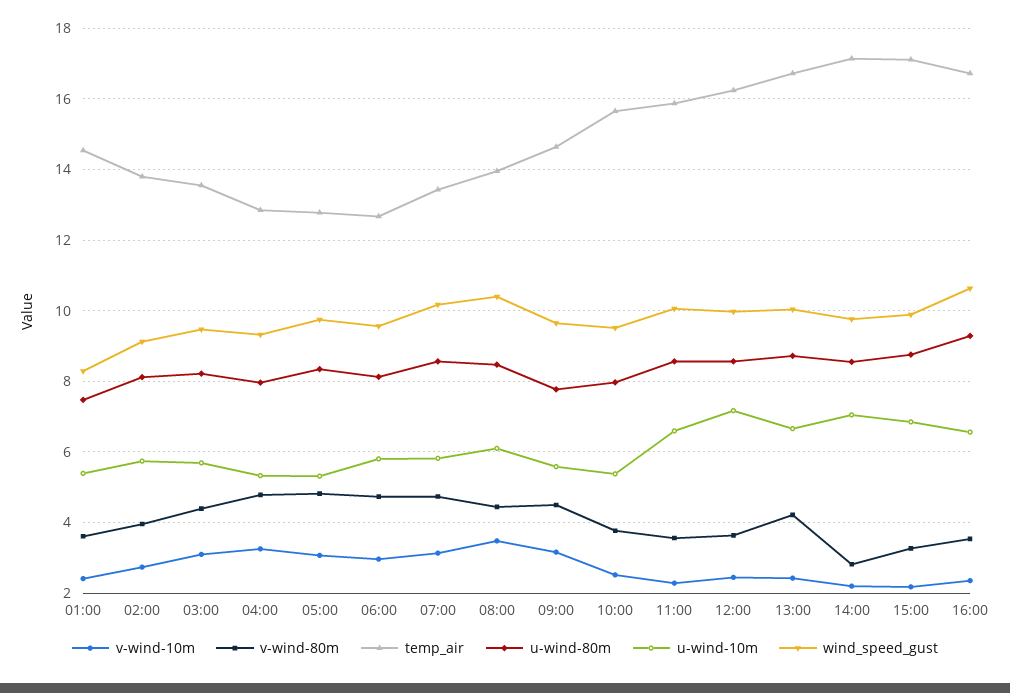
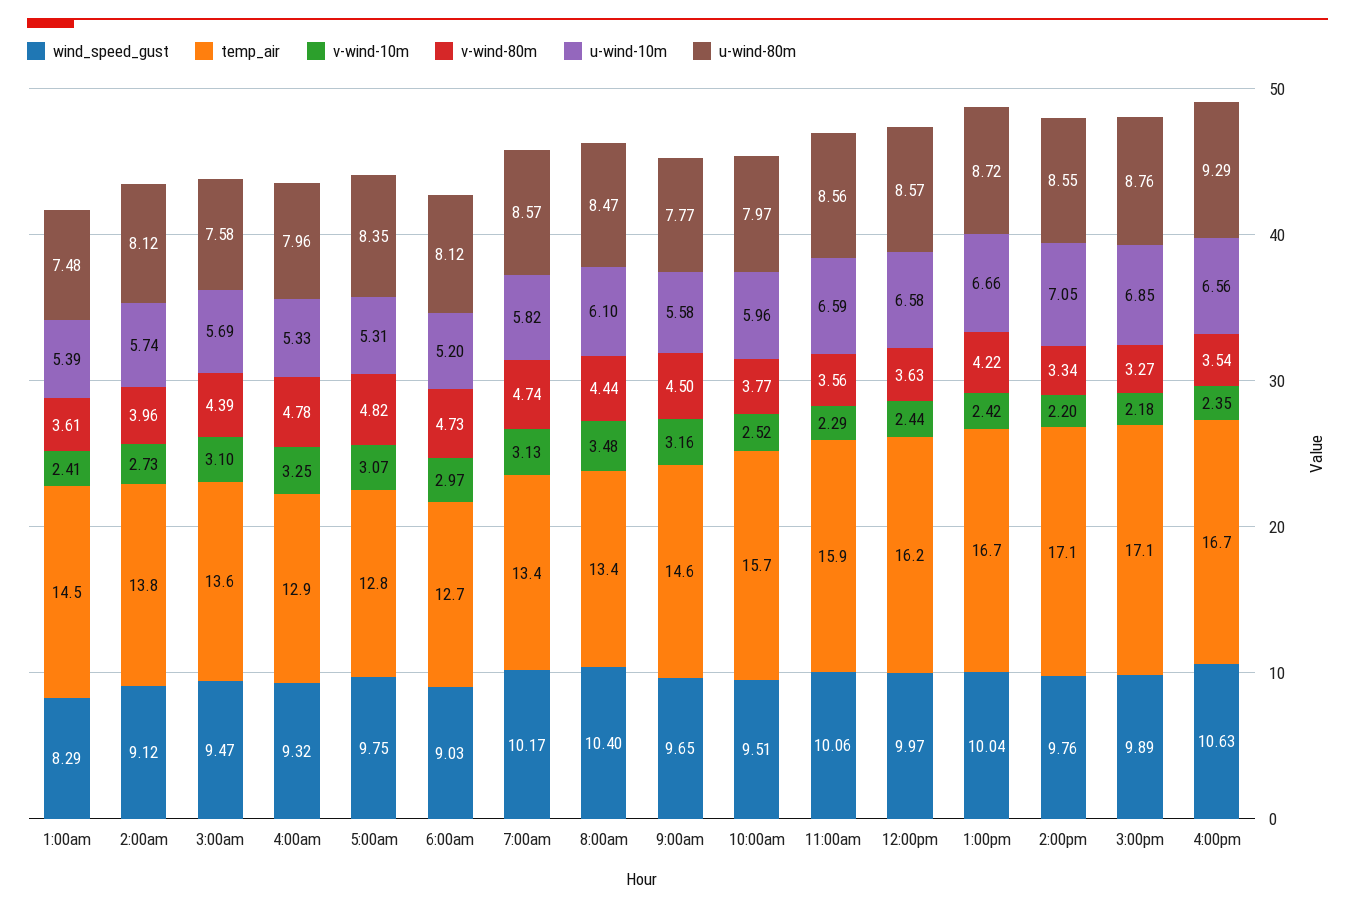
u-wind-80m, 03:00: 8.2 -> 7.58
u-wind-10m, 06:00: 5.8 -> 5.2
wind_speed_gust, 06:00: 9.6 -> 9.03
temp_air, 08:00: 14 -> 13.4
u-wind-10m, 10:00: 5.4 -> 5.96
u-wind-10m, 12:00: 7.2 -> 6.58
v-wind-80m, 14:00: 2.8 -> 3.34

